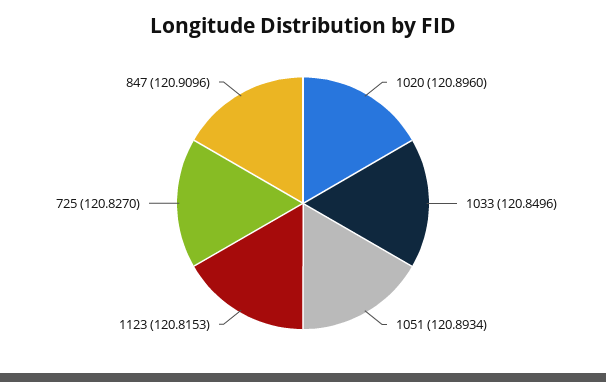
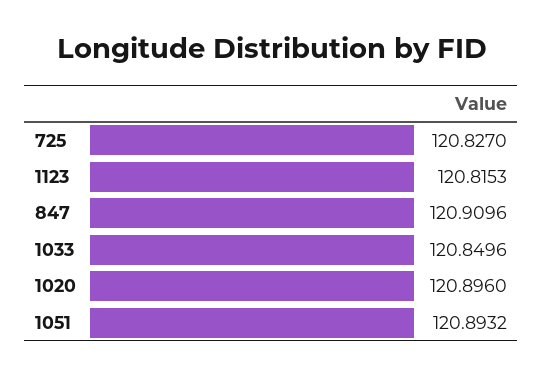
1051: 120.8934 -> 120.8932

